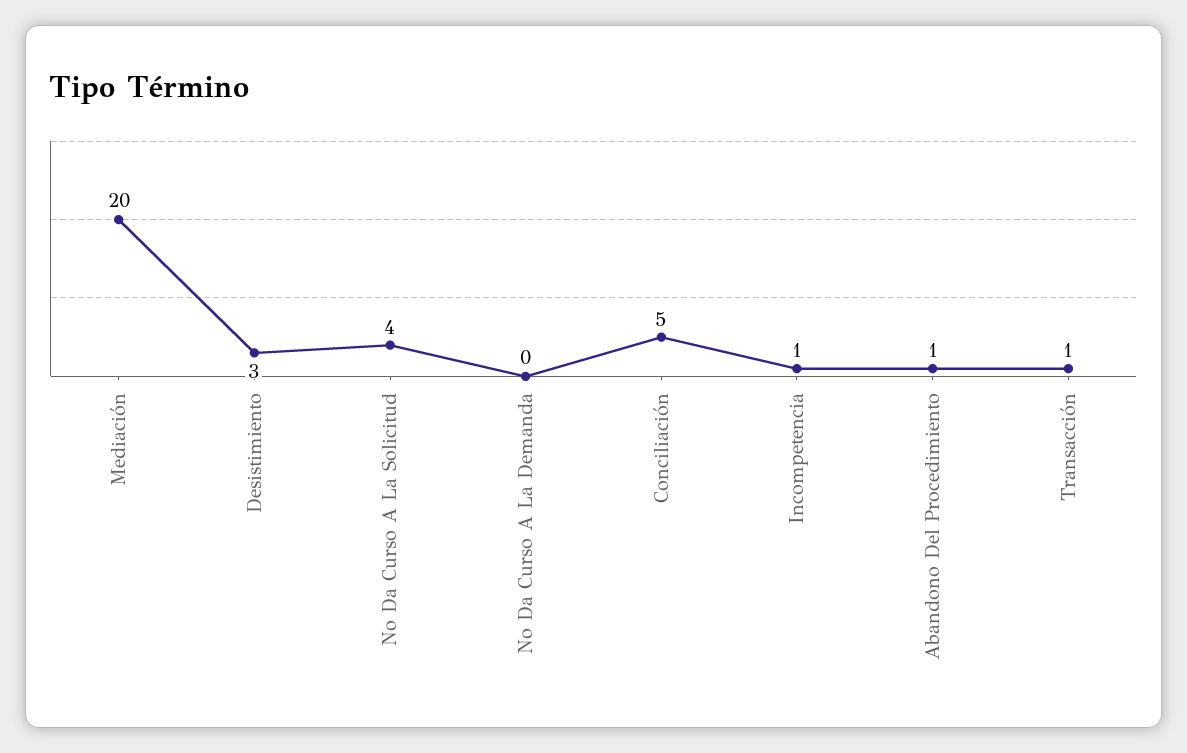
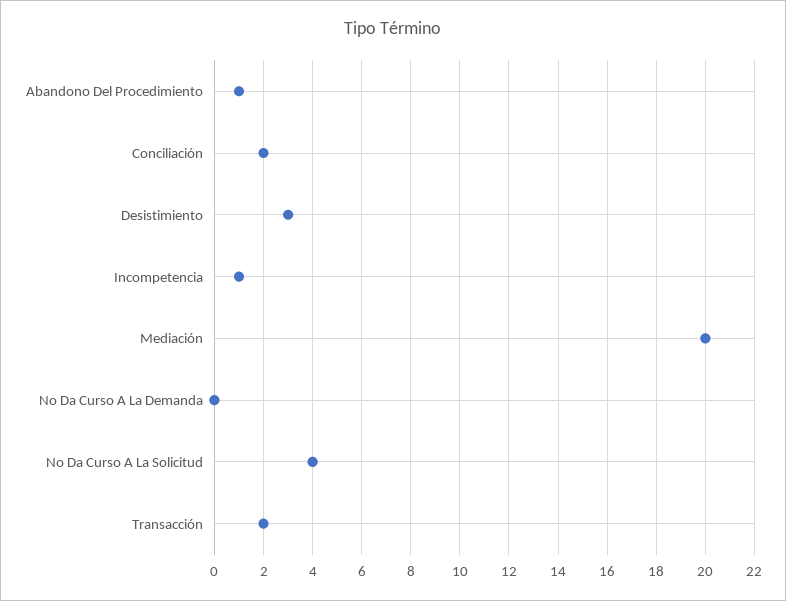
Conciliación: 5 -> 2
Transacción: 1 -> 2

